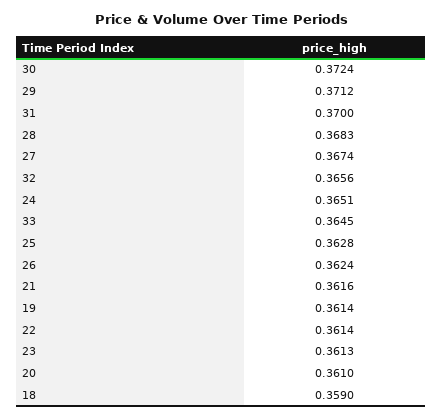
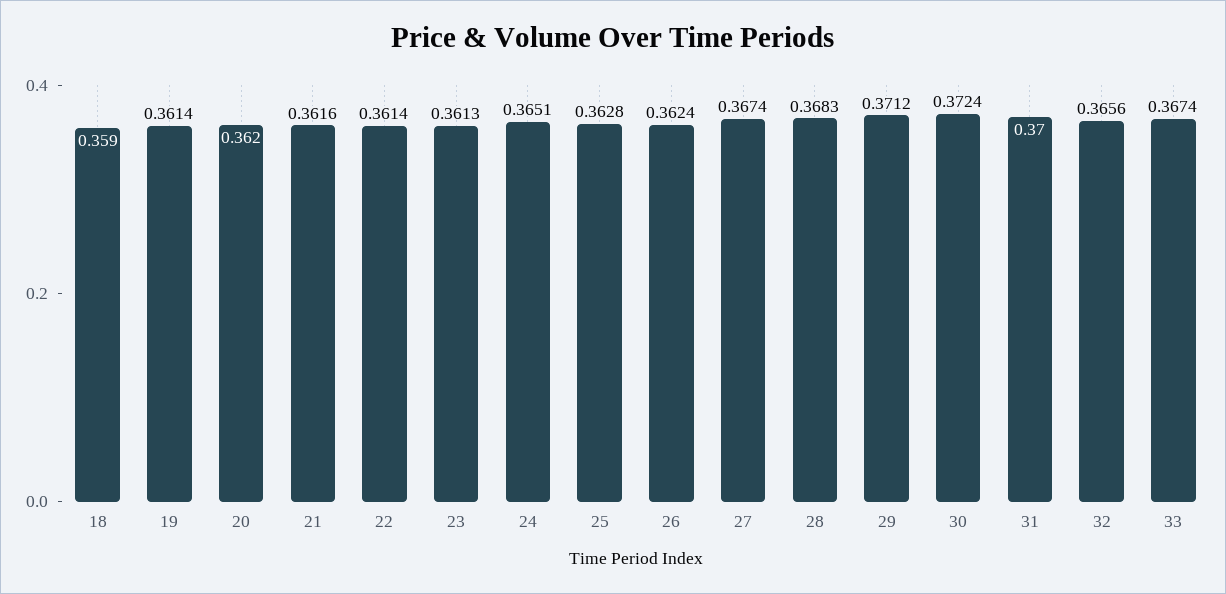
33: 0.3645 -> 0.3674
20: 0.361 -> 0.362

